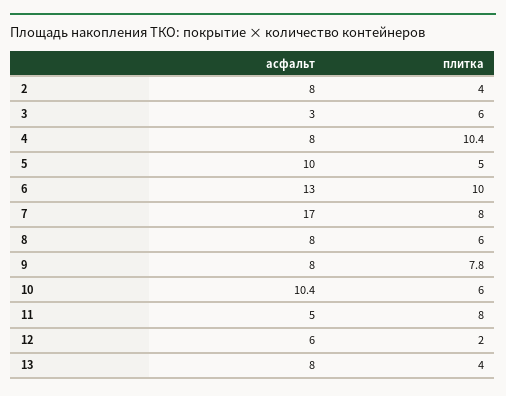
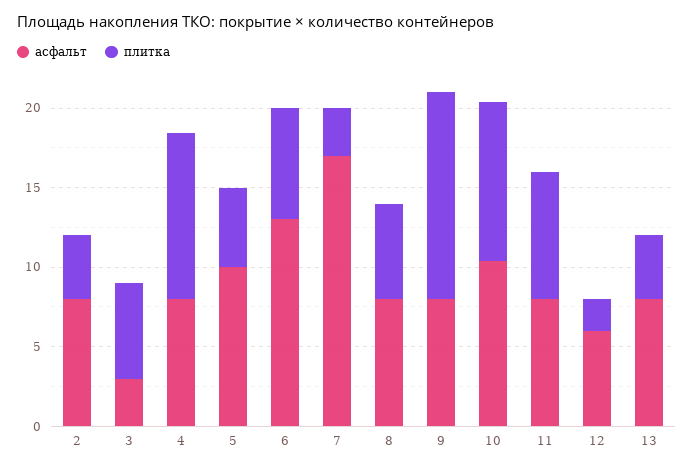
плитка, 6: 10 -> 7
плитка, 7: 8 -> 3
плитка, 9: 7.8 -> 13
плитка, 10: 6 -> 10
асфальт, 11: 5 -> 8

